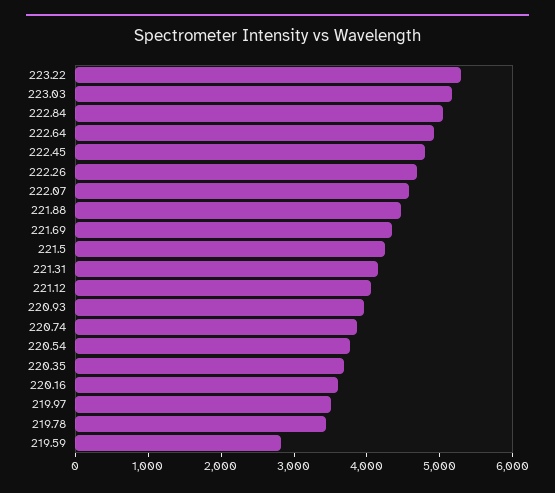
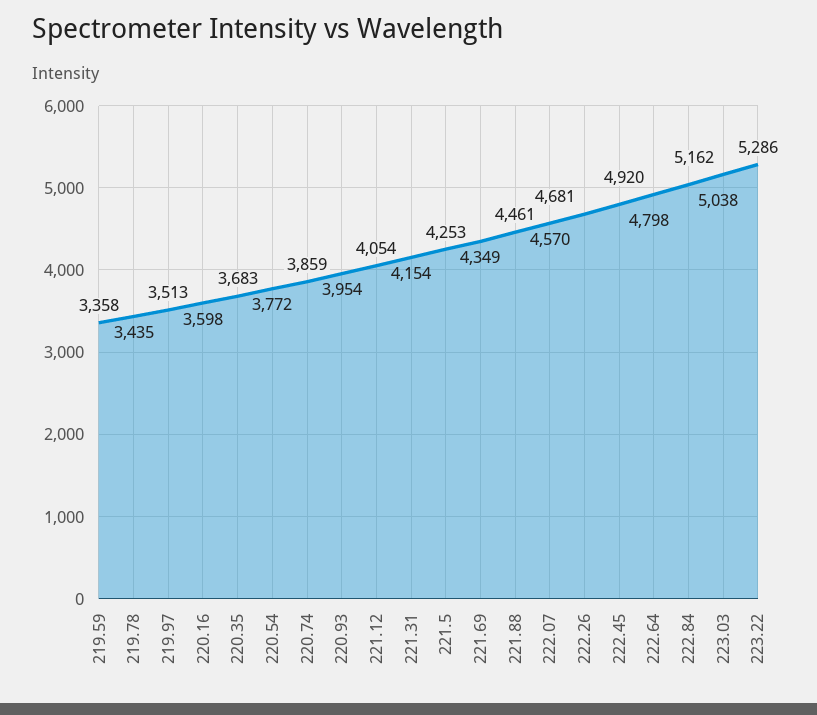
219.59: 2800 -> 3358

